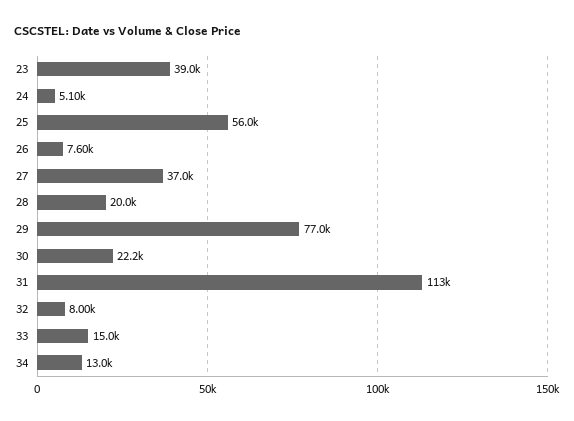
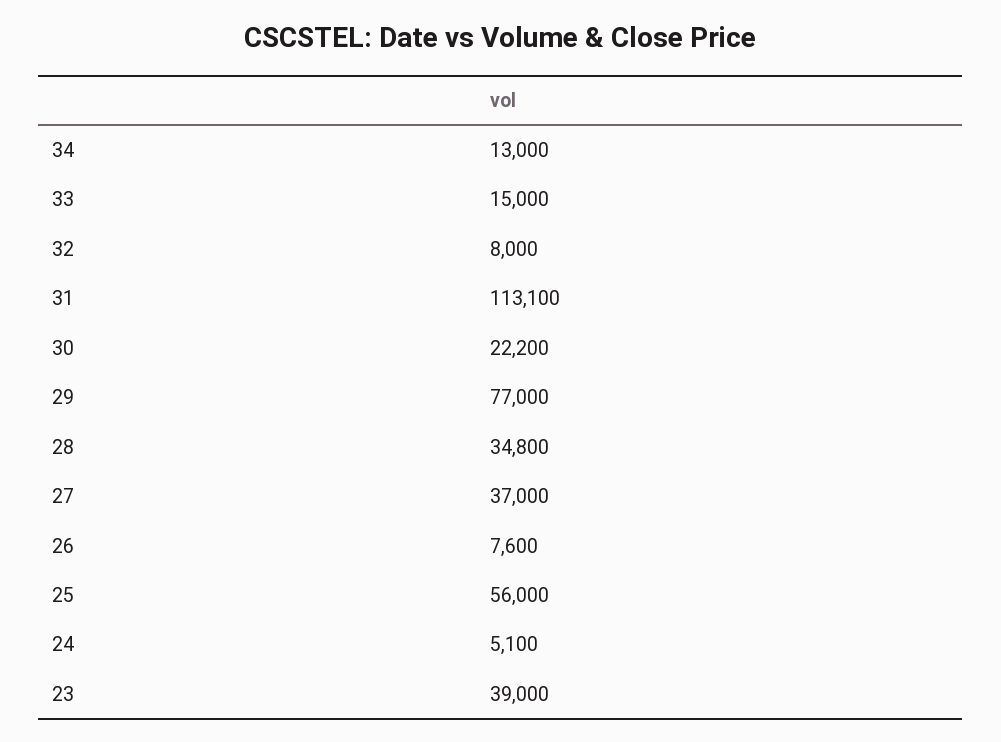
28: 20000 -> 34800

